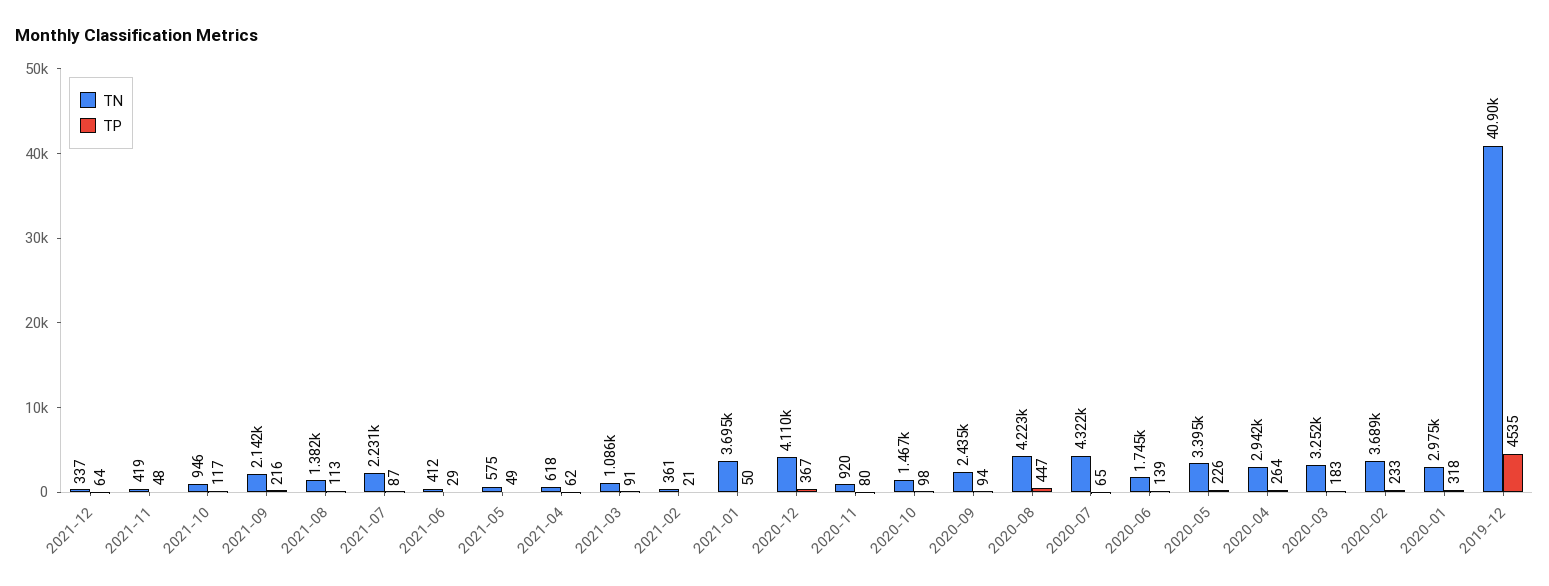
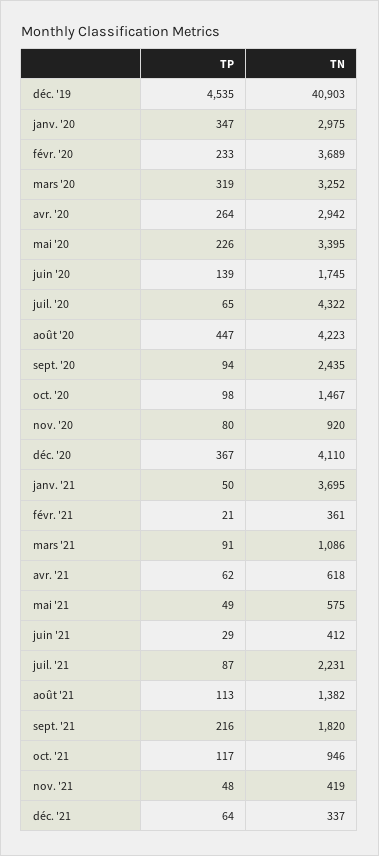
TN, 2021-09: 2142 -> 1820
TP, 2020-03: 183 -> 319
TP, 2020-01: 318 -> 347

